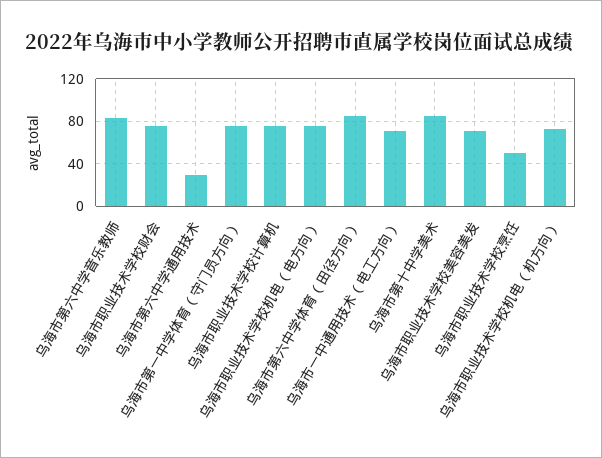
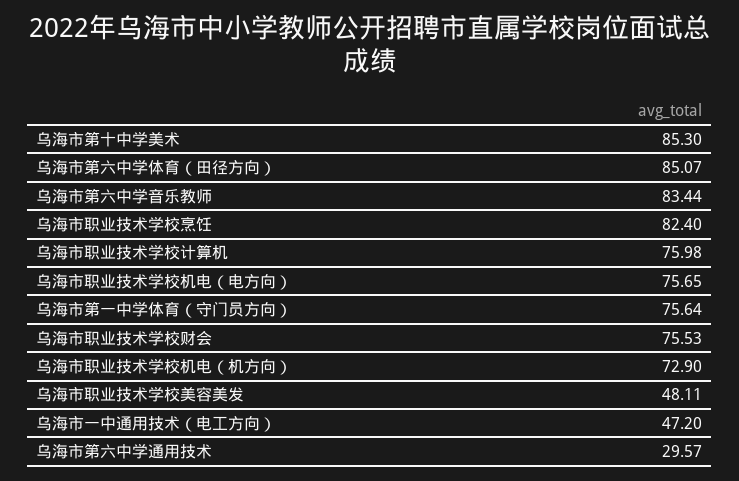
乌海市一中通用技术（电工方向）: 70 -> 47.2
乌海市职业技术学校美容美发: 70 -> 48.11
乌海市职业技术学校烹饪: 50 -> 82.4

